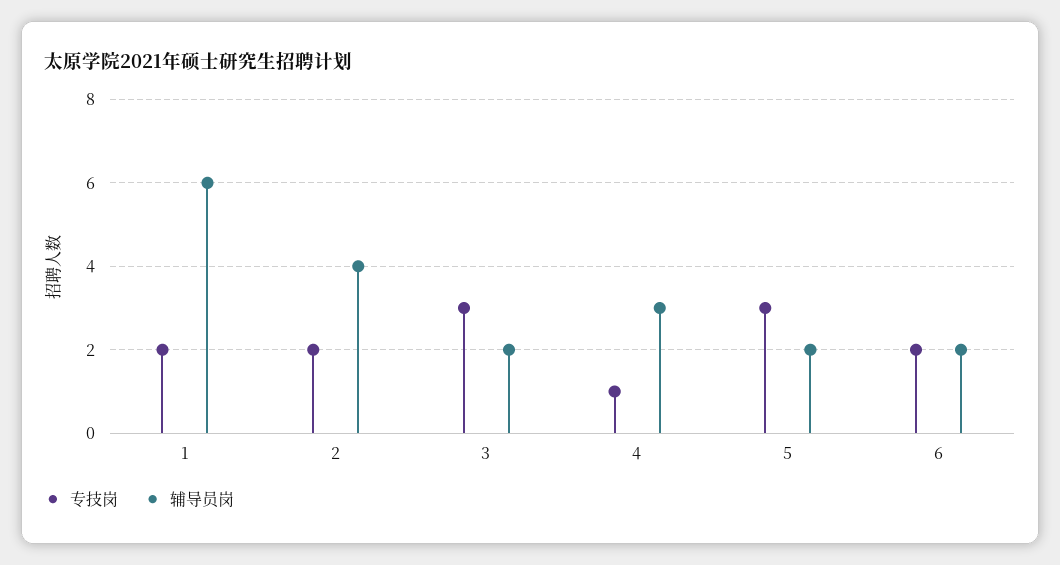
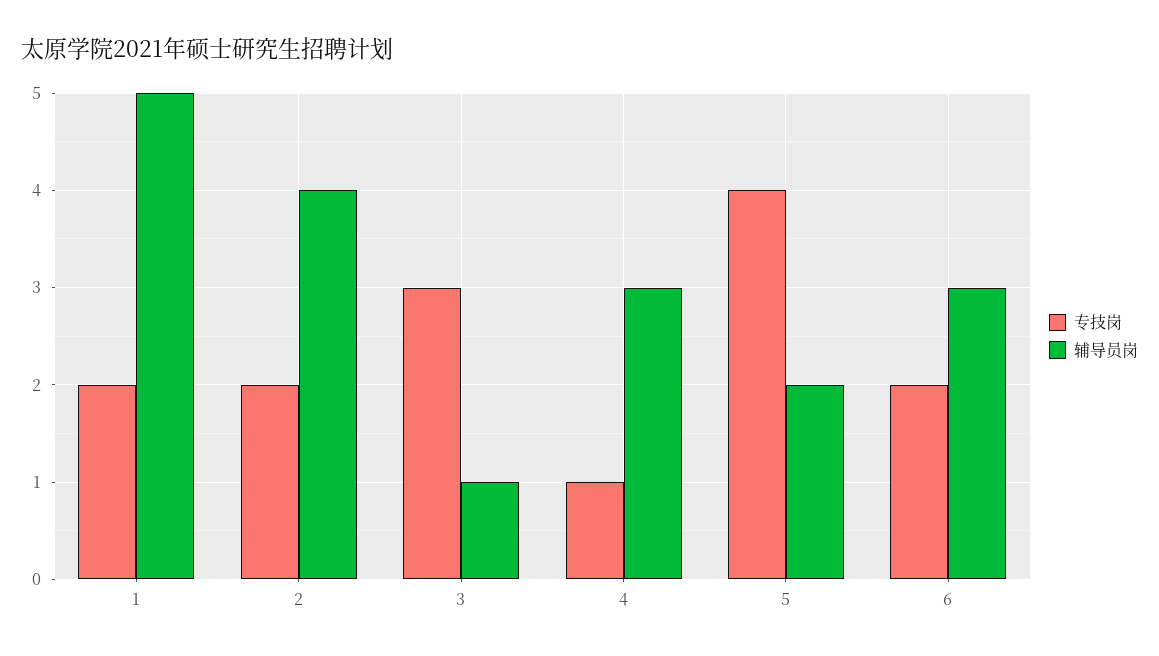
辅导员岗, 1: 6 -> 5
辅导员岗, 3: 2 -> 1
专技岗, 5: 3 -> 4
辅导员岗, 6: 2 -> 3

